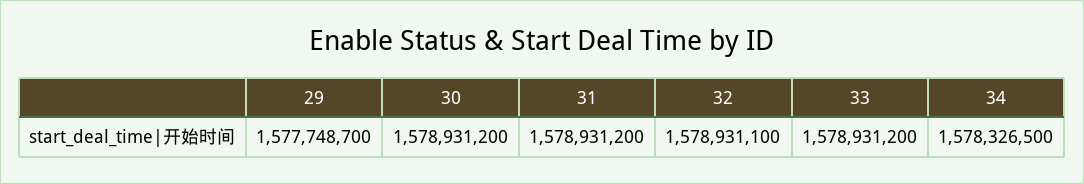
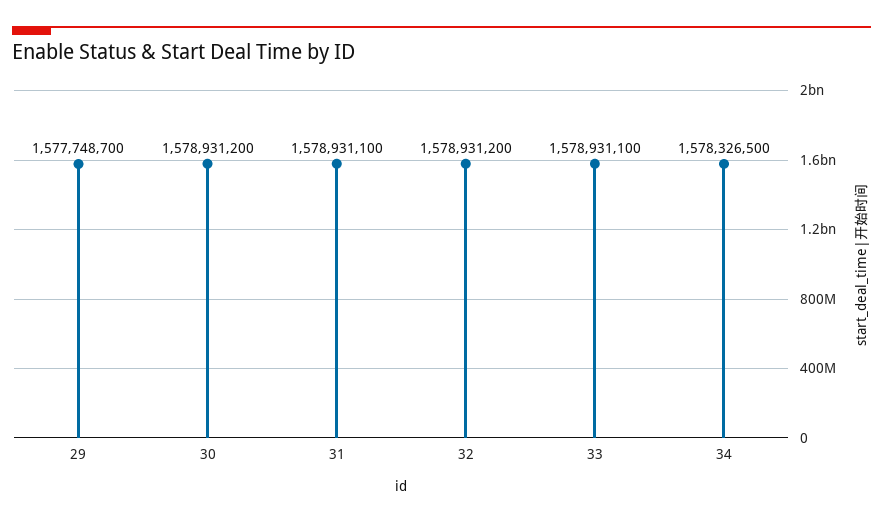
31: 1578931200 -> 1578931100
32: 1578931100 -> 1578931200
33: 1578931200 -> 1578931100

